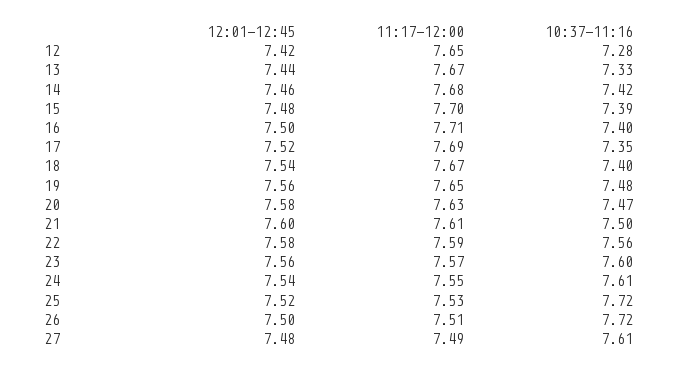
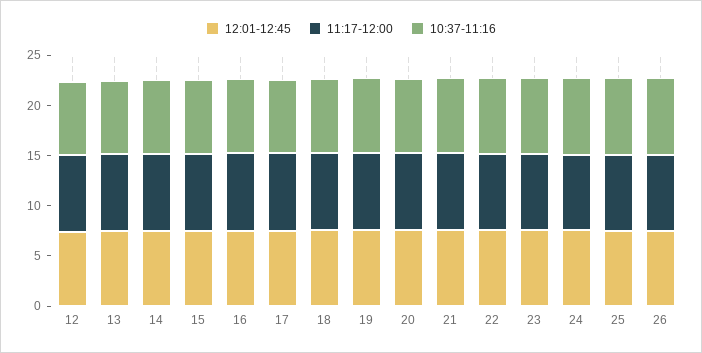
12:01-12:45, 27: 7.48 -> none
11:17-12:00, 27: 7.49 -> none
10:37-11:16, 27: 7.61 -> none

